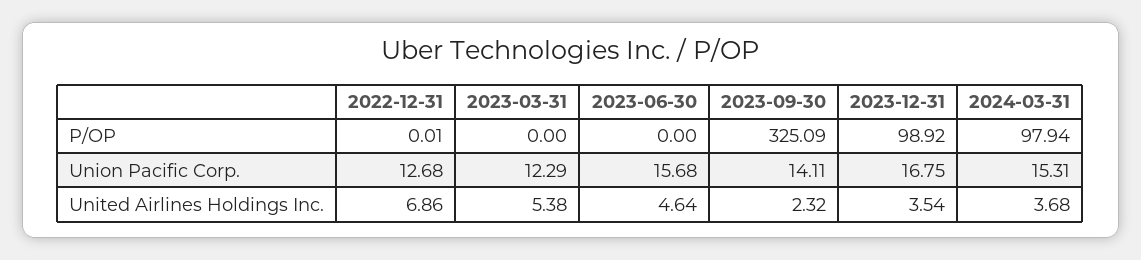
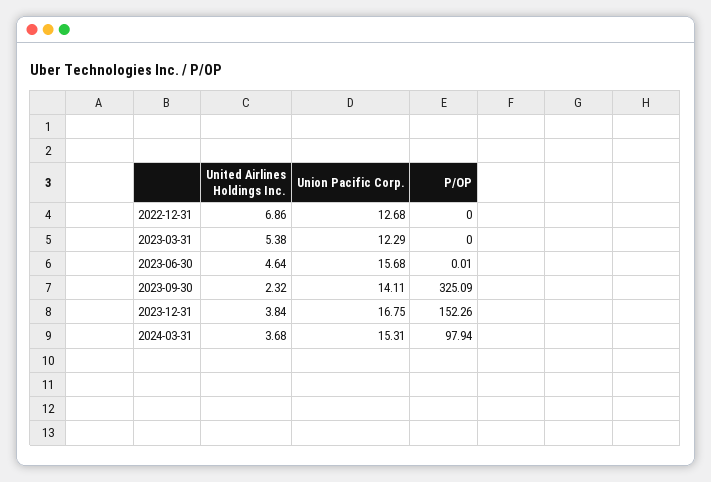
2022-12-31, P/OP: 0.01 -> 0
2023-06-30, P/OP: 0 -> 0.01
2023-12-31, P/OP: 98.92 -> 152.26
2023-12-31, United Airlines Holdings Inc.: 3.54 -> 3.84

